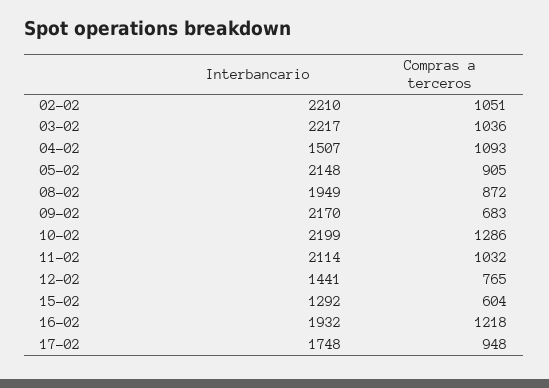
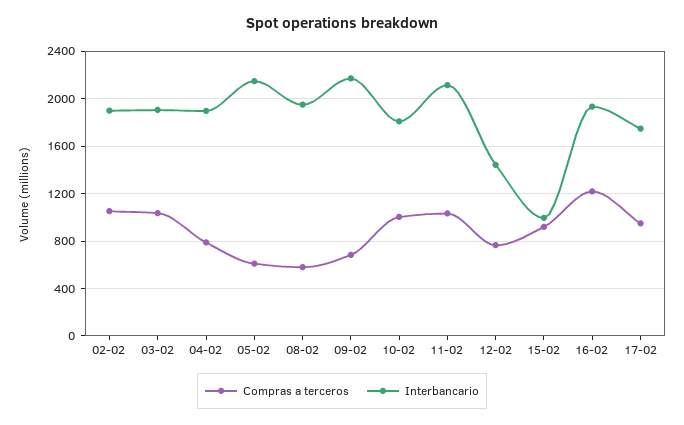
Interbancario, 02-02: 2210 -> 1900
Interbancario, 03-02: 2217 -> 1900
Interbancario, 04-02: 1507 -> 1900
Compras a terceros, 04-02: 1093 -> 800
Compras a terceros, 05-02: 905 -> 600
Compras a terceros, 08-02: 872 -> 600
Interbancario, 10-02: 2199 -> 1800
Compras a terceros, 10-02: 1286 -> 1000
Interbancario, 15-02: 1292 -> 1000
Compras a terceros, 15-02: 604 -> 900

